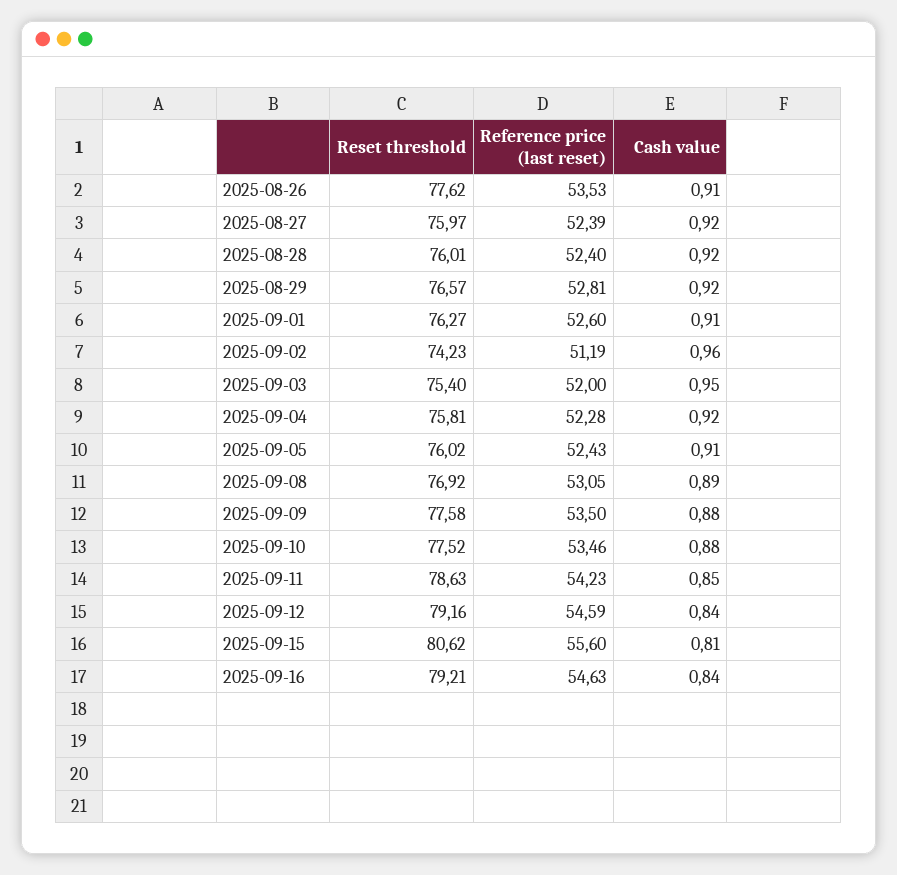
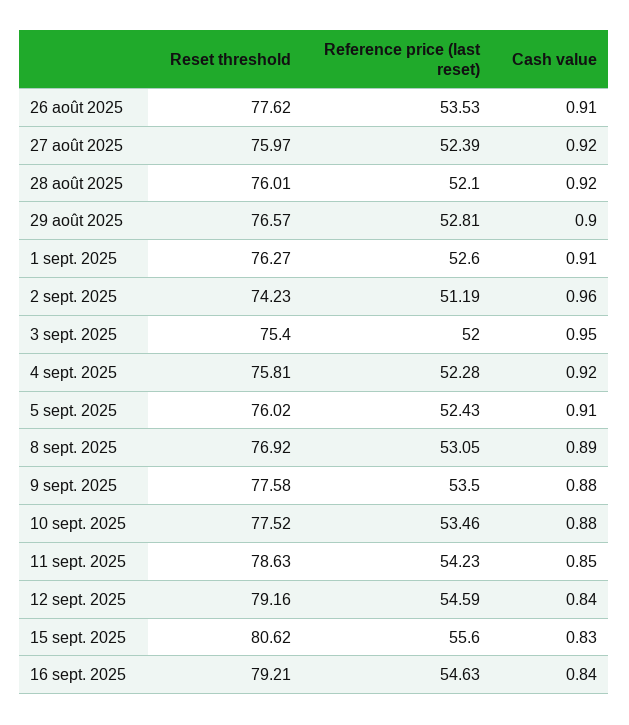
Reference price (last reset), 2025-08-28: 52.4 -> 52.1
Cash value, 2025-08-29: 0.92 -> 0.9
Cash value, 2025-09-15: 0.81 -> 0.83

